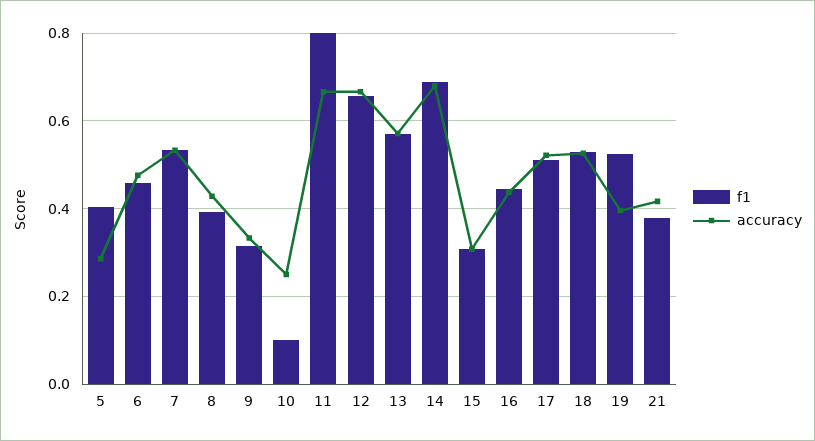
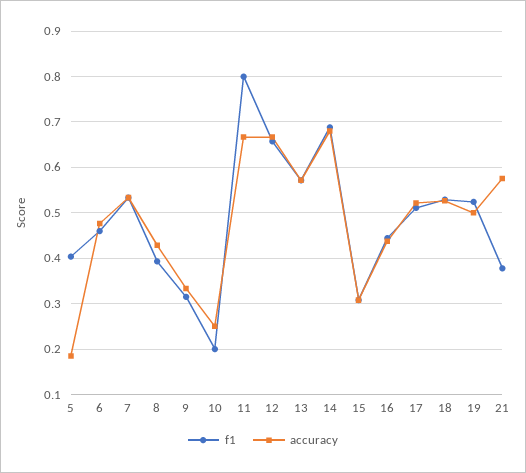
accuracy, 5: 0.28 -> 0.18
f1, 10: 0.1 -> 0.2
accuracy, 19: 0.4 -> 0.5
accuracy, 21: 0.42 -> 0.58

